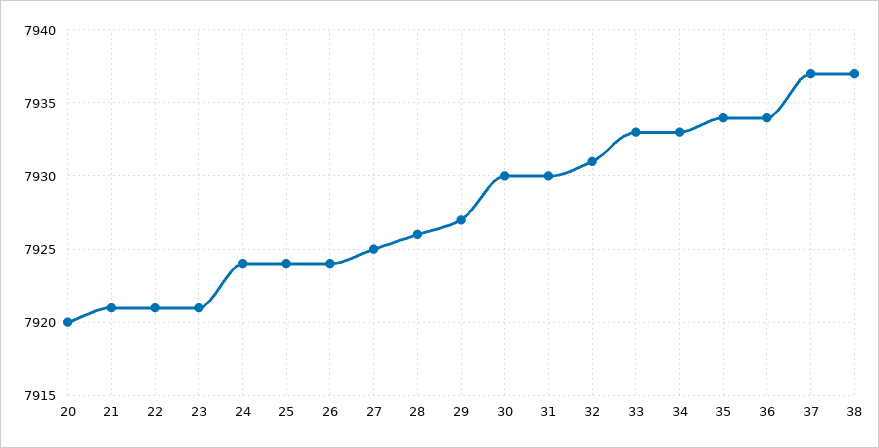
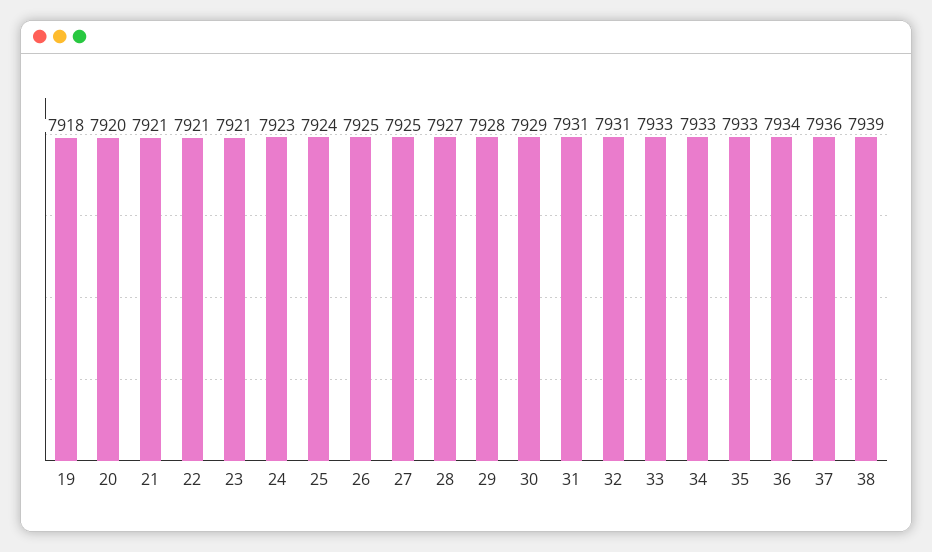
24: 7924 -> 7923
26: 7924 -> 7925
28: 7926 -> 7927
29: 7927 -> 7928
30: 7930 -> 7929
31: 7930 -> 7931
35: 7934 -> 7933
37: 7937 -> 7936
38: 7937 -> 7939
19: none -> 7918

